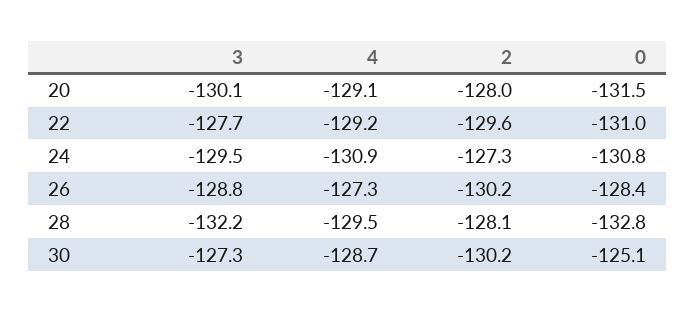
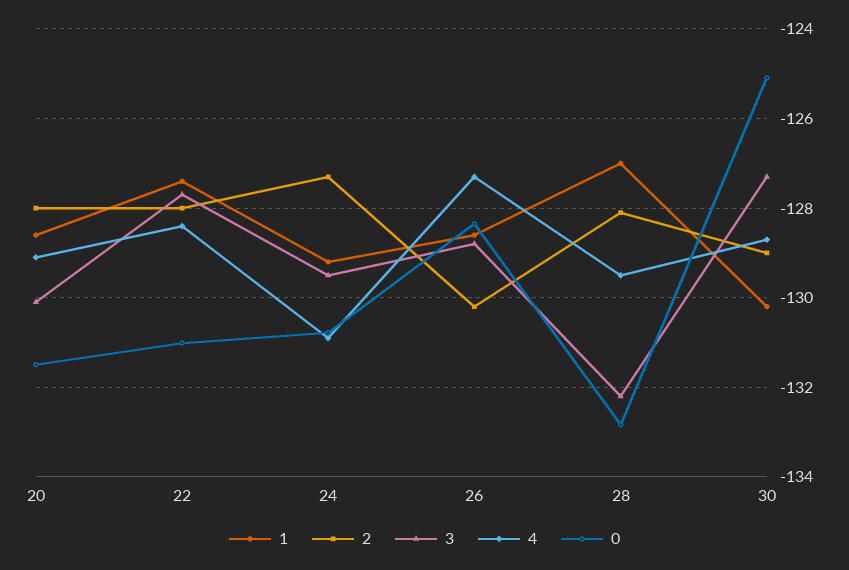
4, 22: -129.2 -> -128.4
2, 22: -129.6 -> -128
2, 30: -130.2 -> -129
1, 20: none -> -128.6
1, 22: none -> -127.4
1, 24: none -> -129.2
1, 26: none -> -128.6
1, 28: none -> -127
1, 30: none -> -130.2

